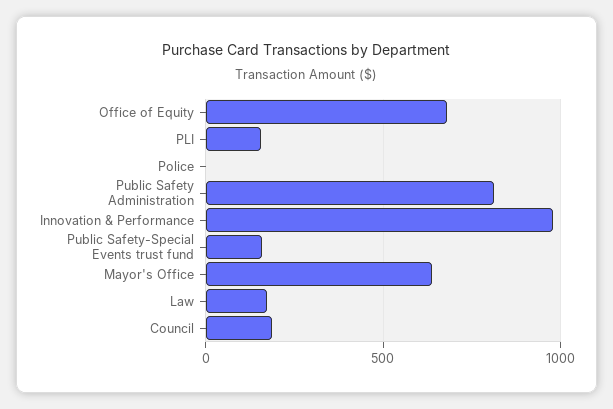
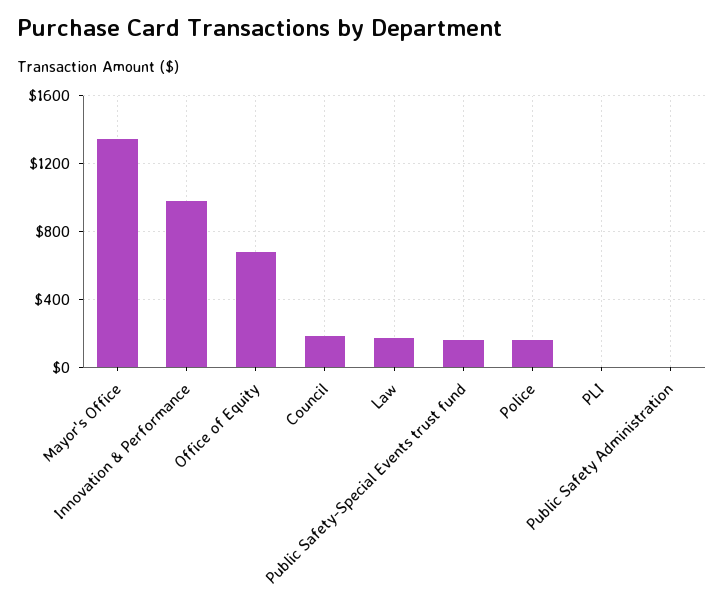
PLI: 150 -> 0
Police: 0 -> 150
Public Safety Administration: 800 -> 0
Mayor's Office: 650 -> 1350

